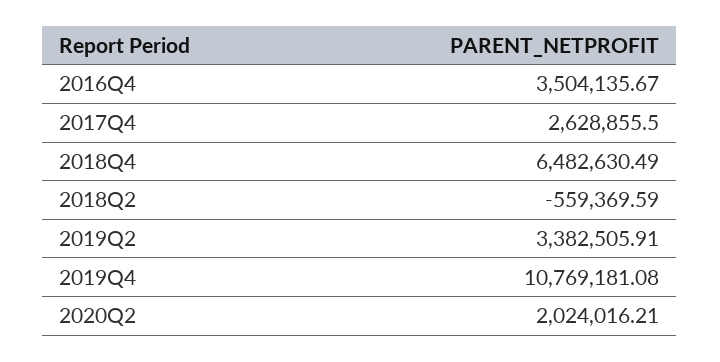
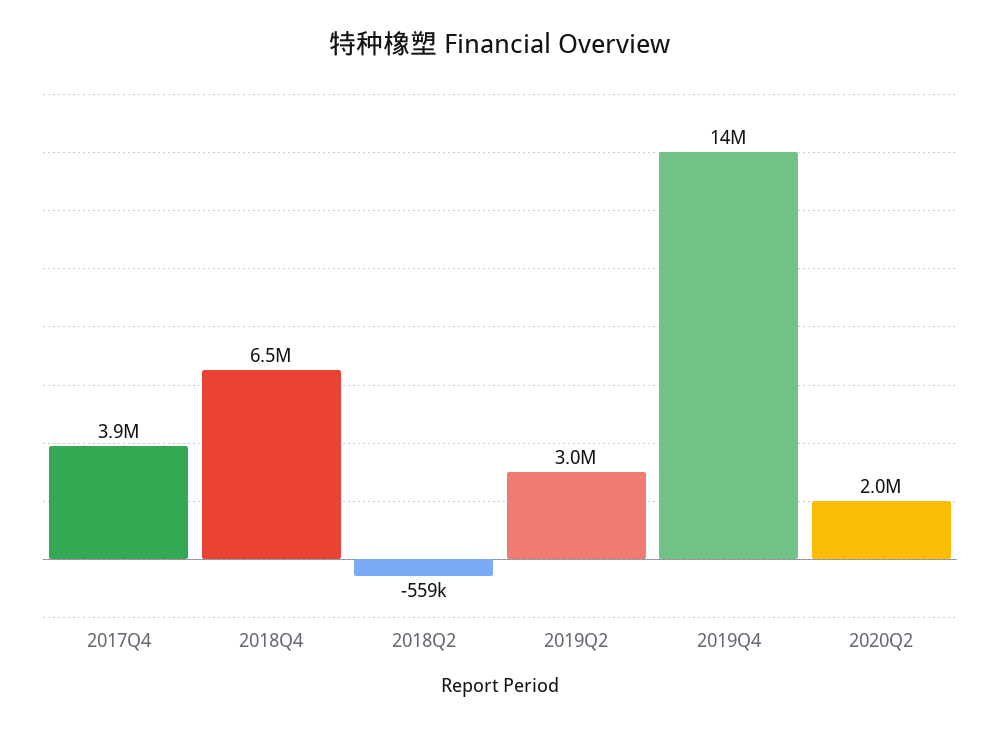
2016Q4: 3504135.67 -> none
2017Q4: 2628855.5 -> 3900000
2019Q2: 3382505.91 -> 3000000
2019Q4: 10769181.08 -> 14000000

